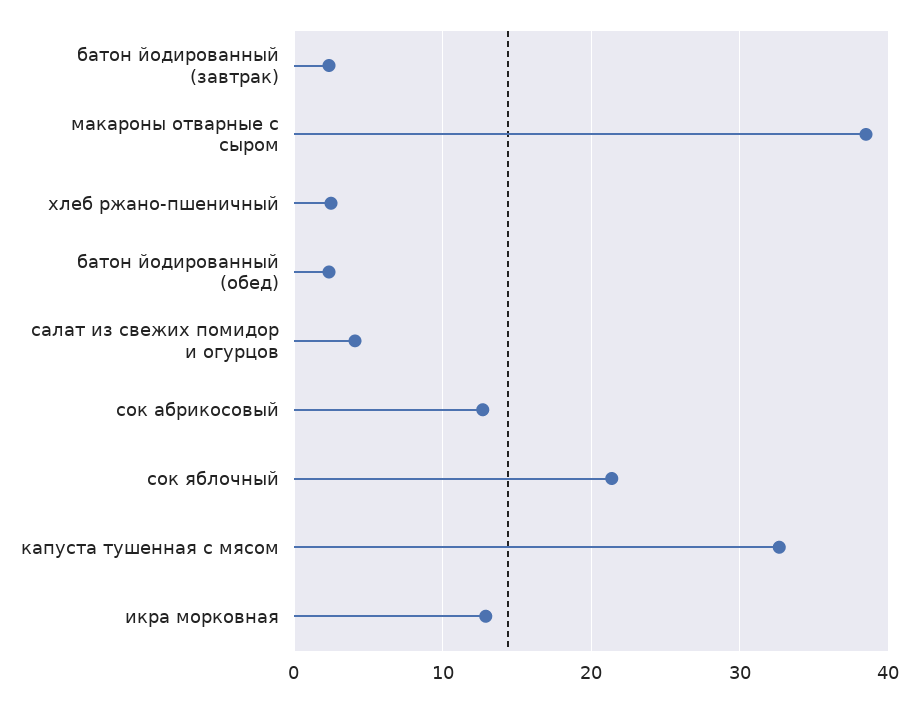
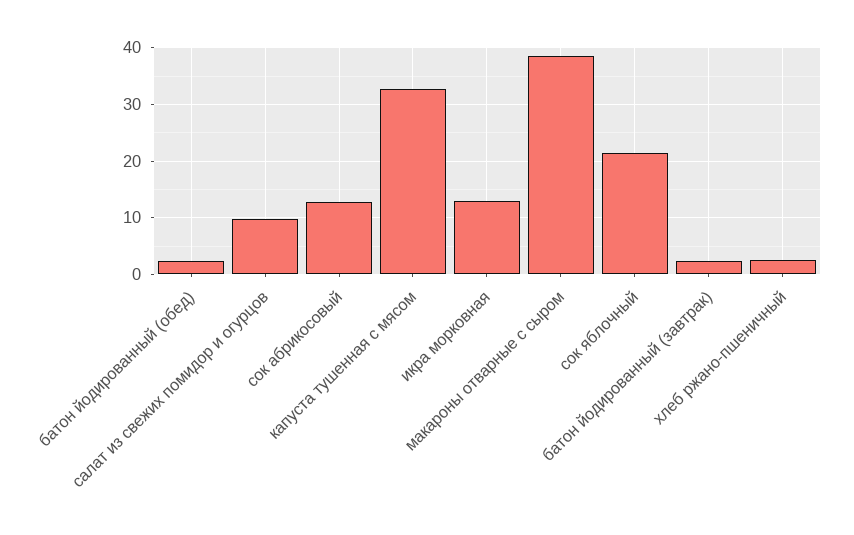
салат из свежих помидор и огурцов: 4 -> 10

